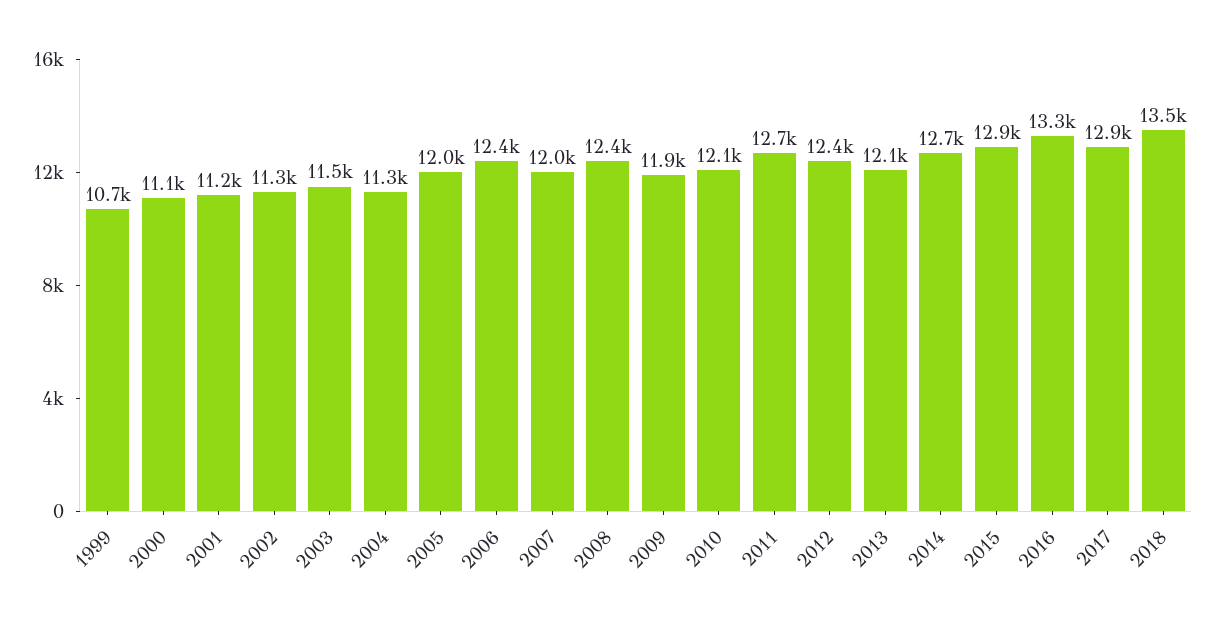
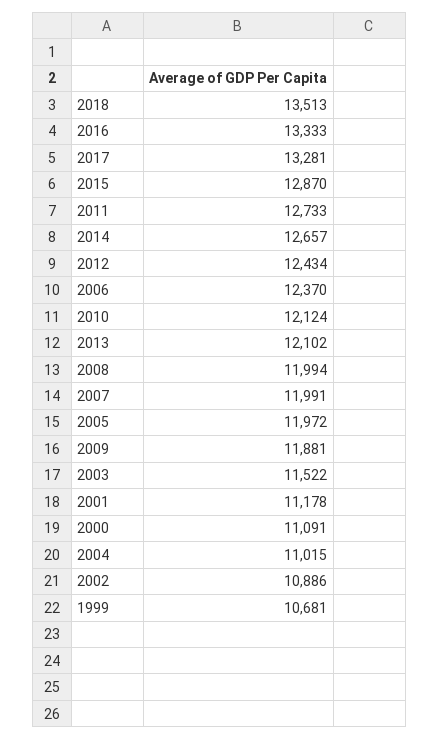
2002: 11300 -> 10886
2004: 11300 -> 11015
2008: 12400 -> 11994
2017: 12900 -> 13281

